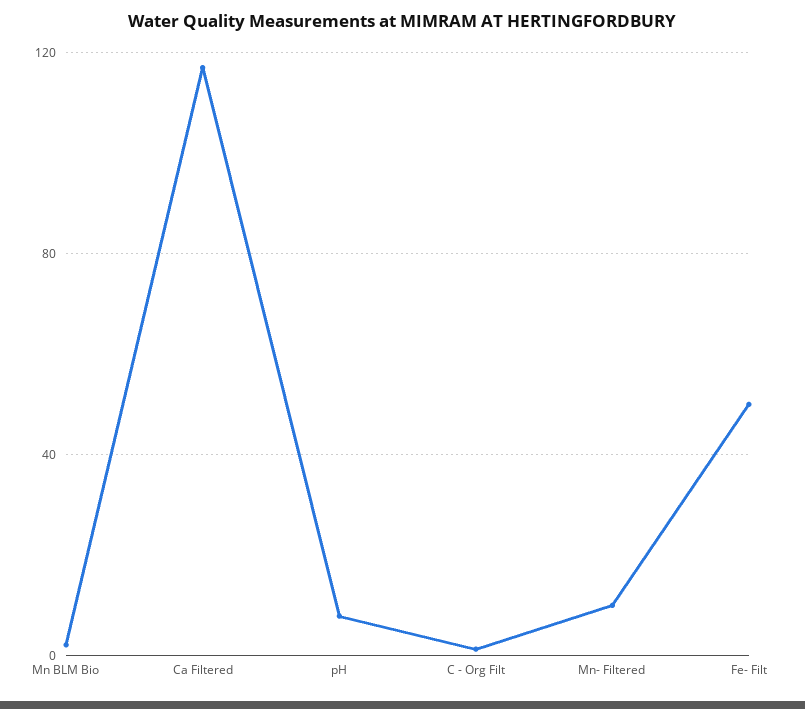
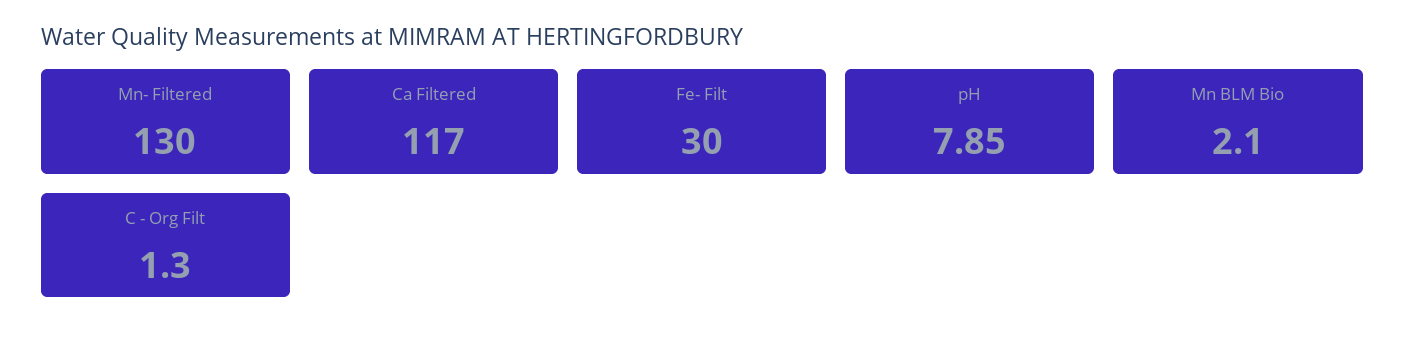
Mn- Filtered: 10 -> 130
Fe- Filt: 50 -> 30

